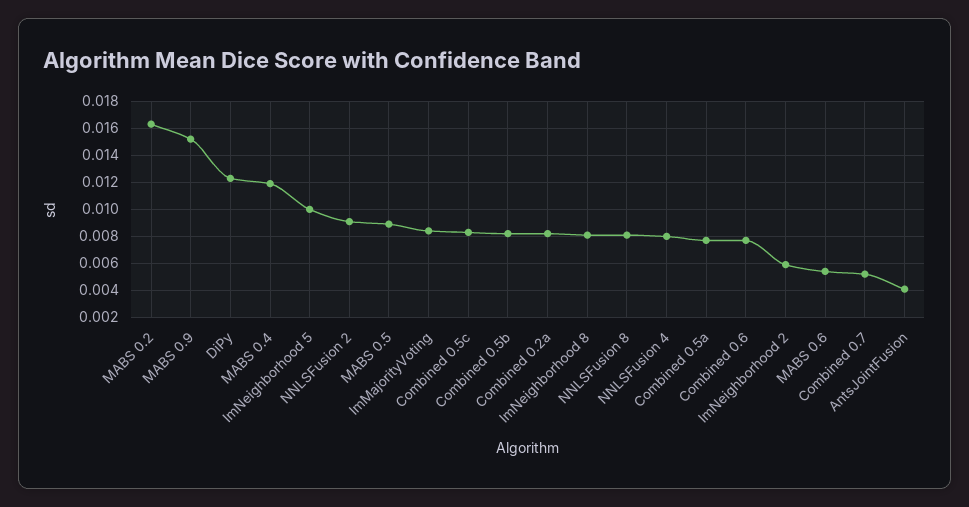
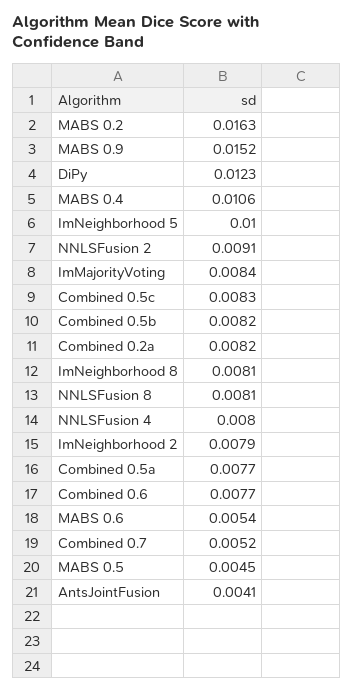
MABS 0.4: 0.012 -> 0.0106
MABS 0.5: 0.009 -> 0.0045
ImNeighborhood 2: 0.006 -> 0.0079

